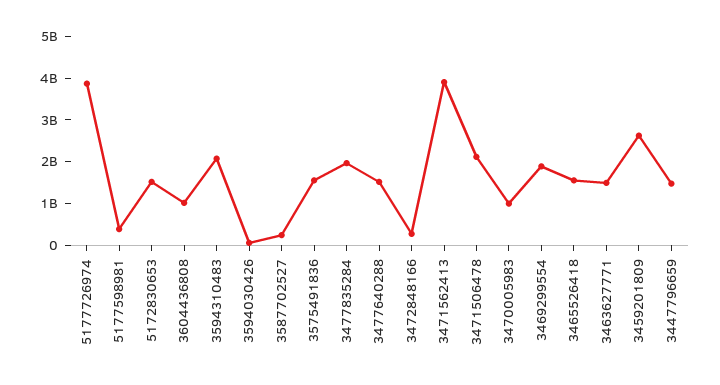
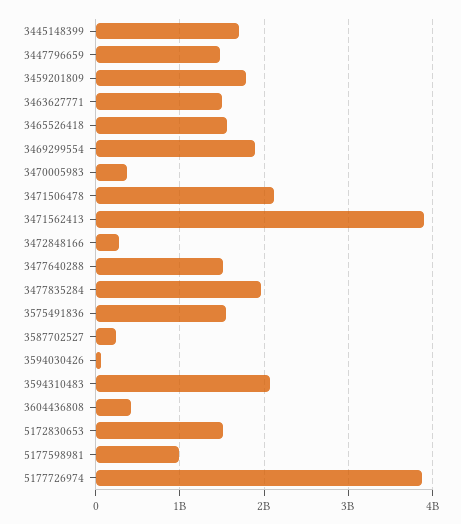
5177598981: 400000000 -> 1000000000
3604436808: 1000000000 -> 400000000
3470005983: 1000000000 -> 400000000
3459201809: 2600000000 -> 1800000000
3445148399: none -> 1700000000

